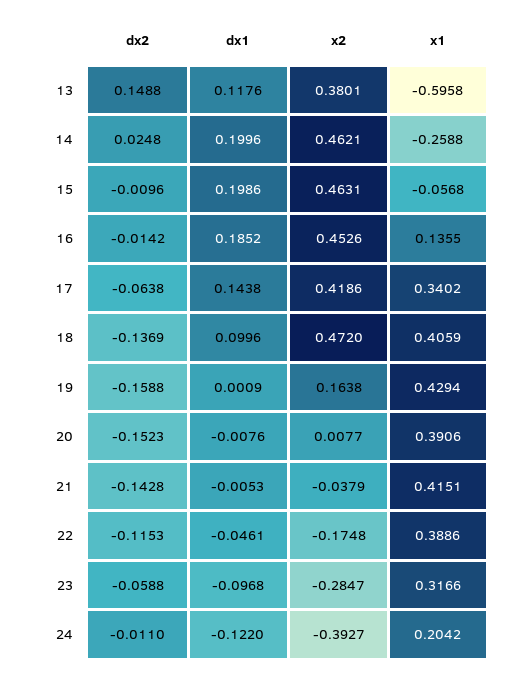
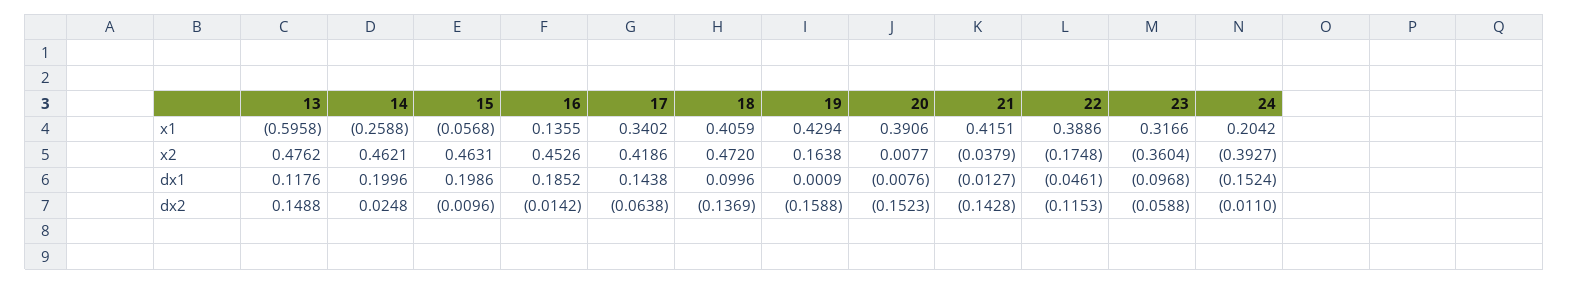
x2, 13: 0.3801 -> 0.4762
dx1, 21: -0.0053 -> -0.0127
x2, 23: -0.2847 -> -0.3604
dx1, 24: -0.122 -> -0.1524

